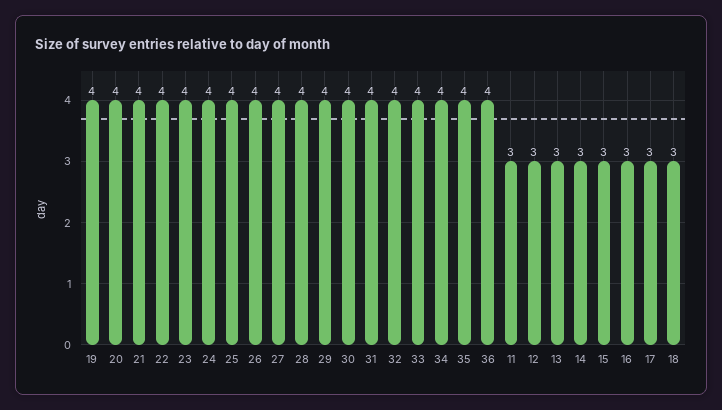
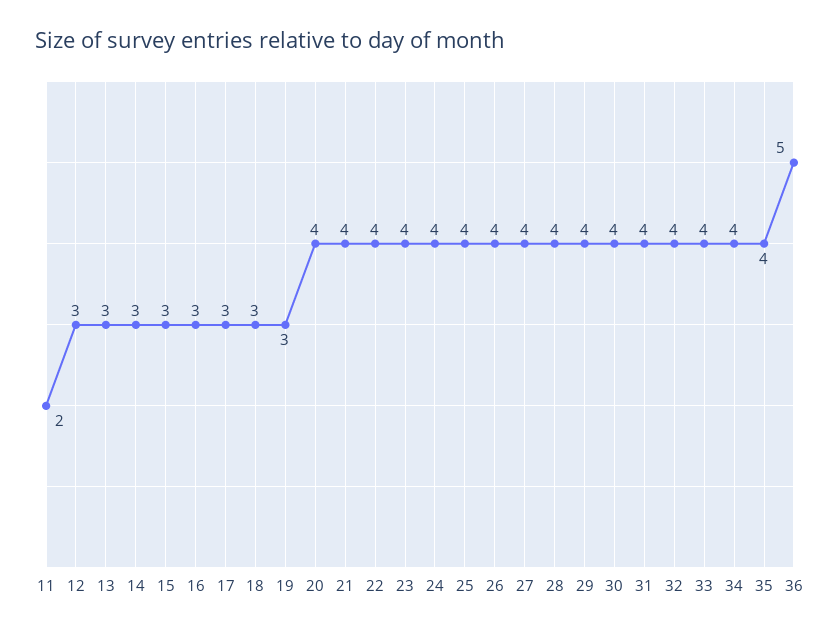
19: 4 -> 3
36: 4 -> 5
11: 3 -> 2

